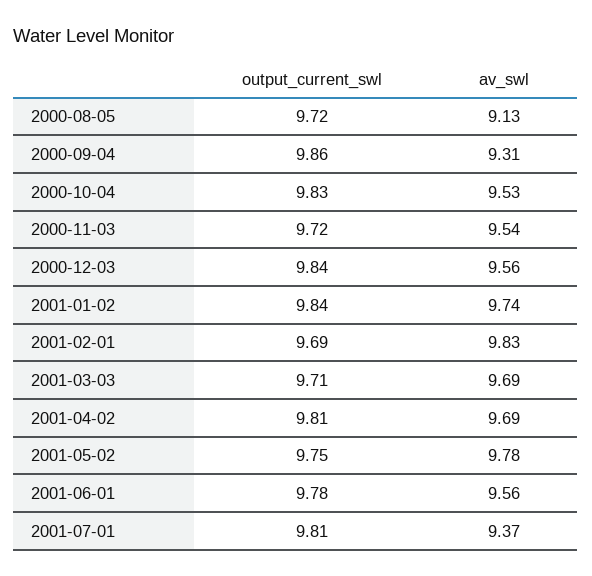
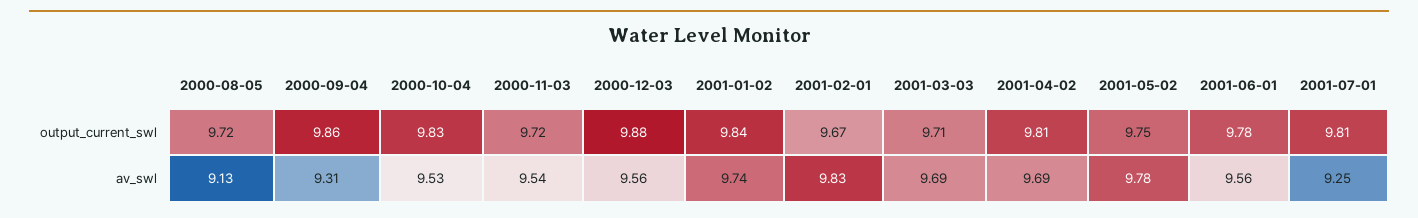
output_current_swl, 2000-12-03: 9.84 -> 9.88
output_current_swl, 2001-02-01: 9.69 -> 9.67
av_swl, 2001-07-01: 9.37 -> 9.25

